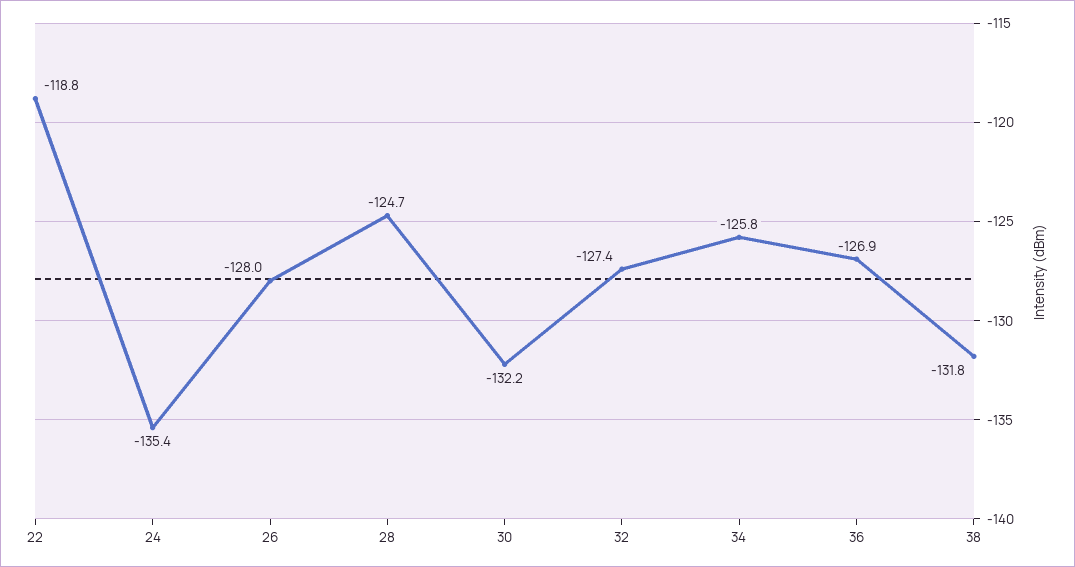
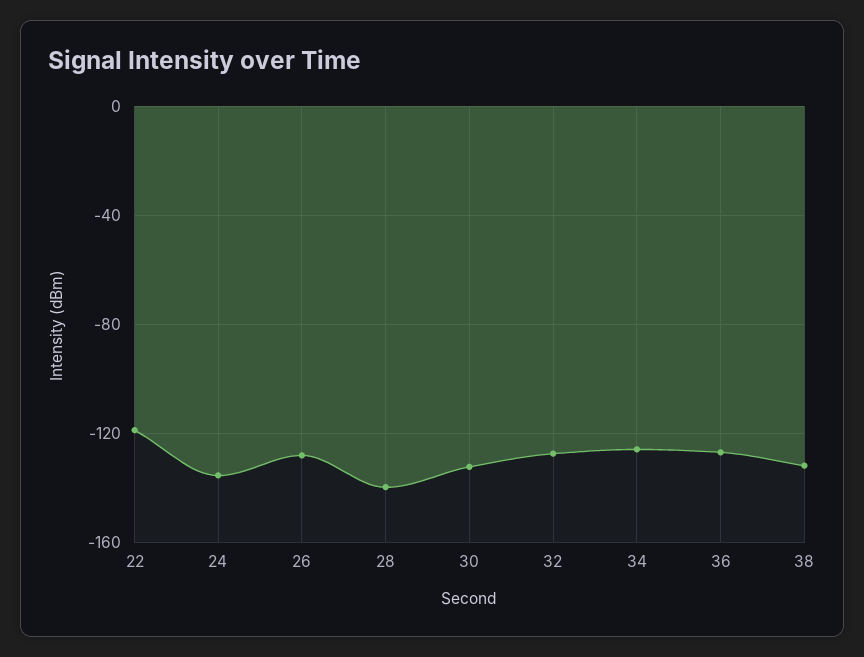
28: -124.7 -> -140

